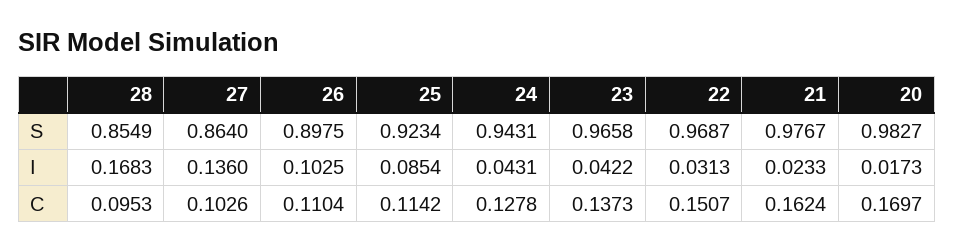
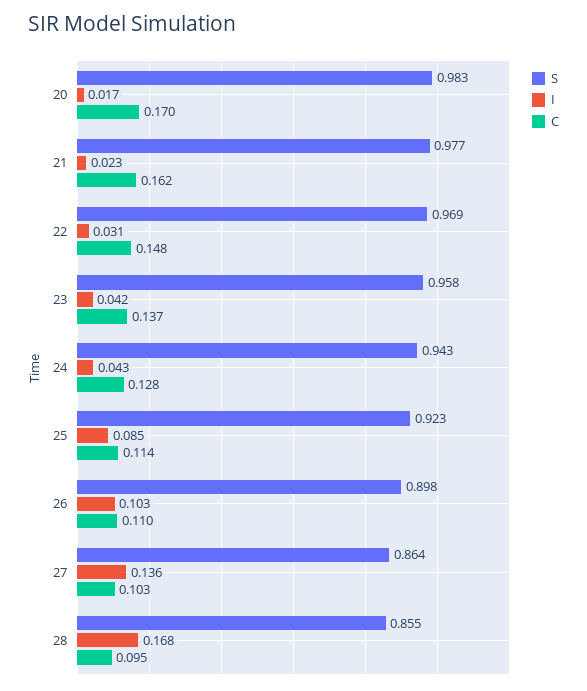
S, 23: 0.9658 -> 0.958
C, 22: 0.1507 -> 0.148

